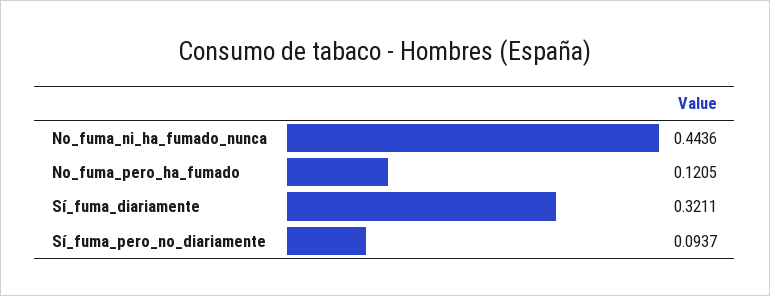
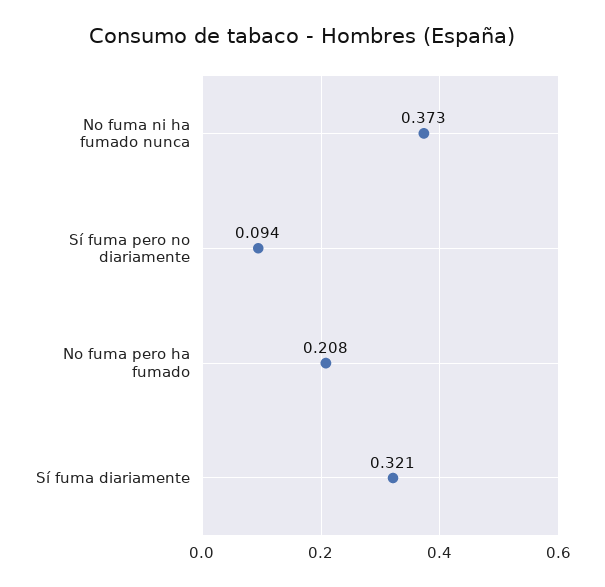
No_fuma_ni_ha_fumado_nunca: 0.4436 -> 0.373
No_fuma_pero_ha_fumado: 0.1205 -> 0.208

